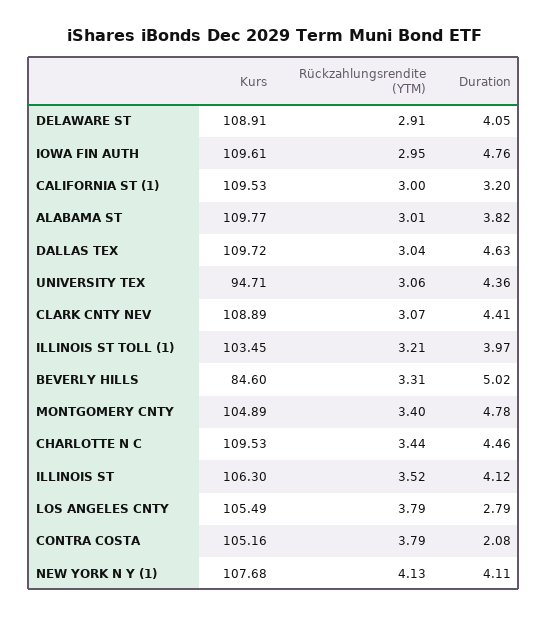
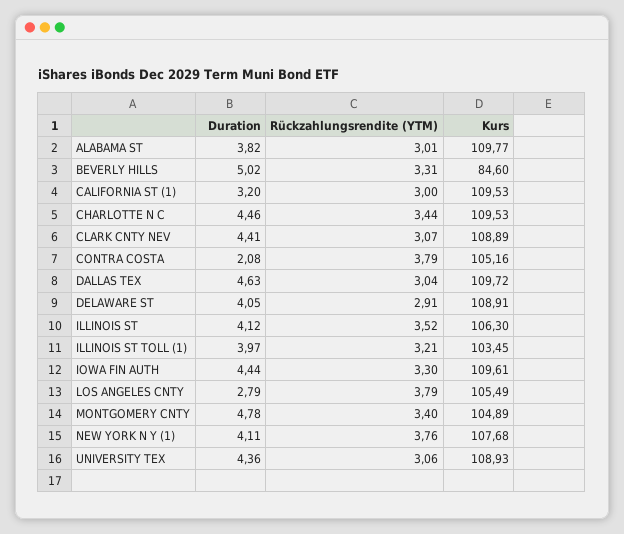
Rückzahlungsrendite (YTM), IOWA FIN AUTH: 2.95 -> 3.3
Duration, IOWA FIN AUTH: 4.76 -> 4.44
Kurs, UNIVERSITY TEX: 94.71 -> 108.93
Rückzahlungsrendite (YTM), NEW YORK N Y (1): 4.13 -> 3.76

